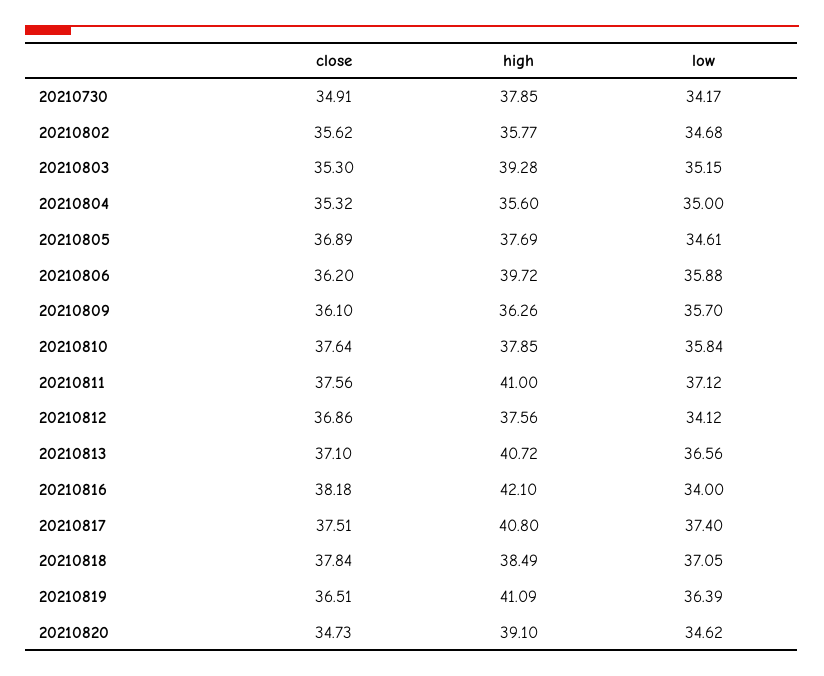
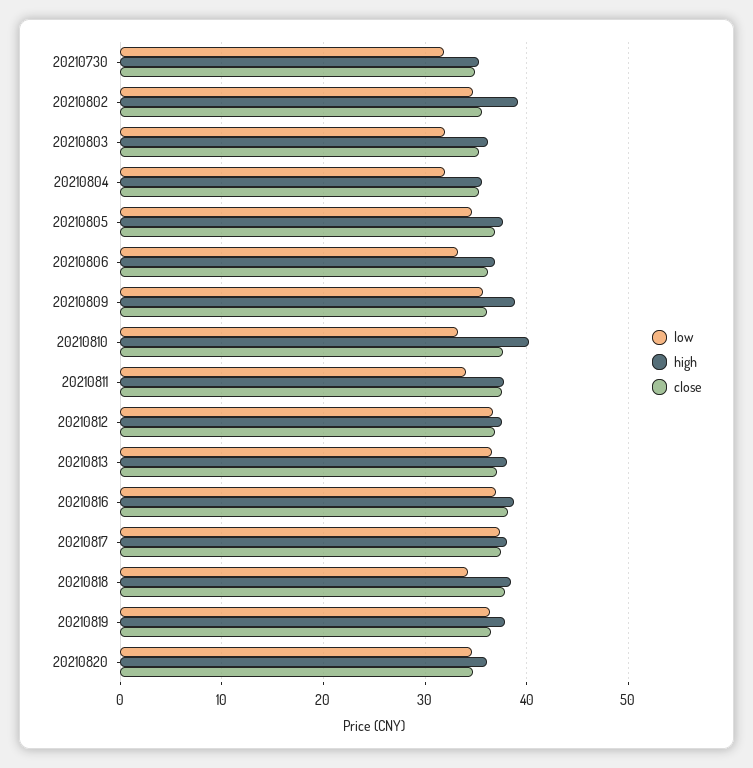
high, 20210730: 37.85 -> 35
low, 20210730: 34.17 -> 32
high, 20210802: 35.77 -> 39
high, 20210803: 39.28 -> 36
low, 20210803: 35.15 -> 32
low, 20210804: 35 -> 32
high, 20210806: 39.72 -> 37
low, 20210806: 35.88 -> 33
high, 20210809: 36.26 -> 39
high, 20210810: 37.85 -> 40
low, 20210810: 35.84 -> 33
high, 20210811: 41 -> 38
low, 20210811: 37.12 -> 34
low, 20210812: 34.12 -> 37
high, 20210813: 40.72 -> 38
high, 20210816: 42.1 -> 39
low, 20210816: 34 -> 37
high, 20210817: 40.8 -> 38
low, 20210818: 37.05 -> 34
high, 20210819: 41.09 -> 38
high, 20210820: 39.1 -> 36

